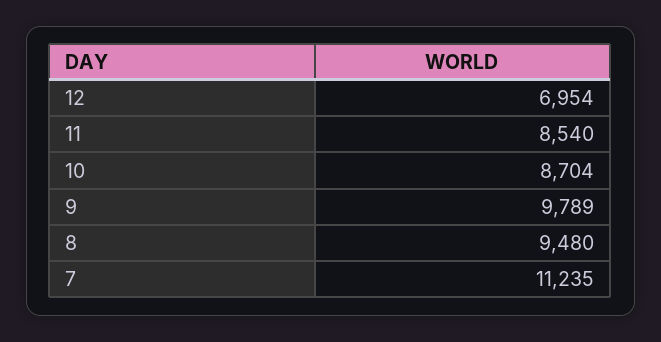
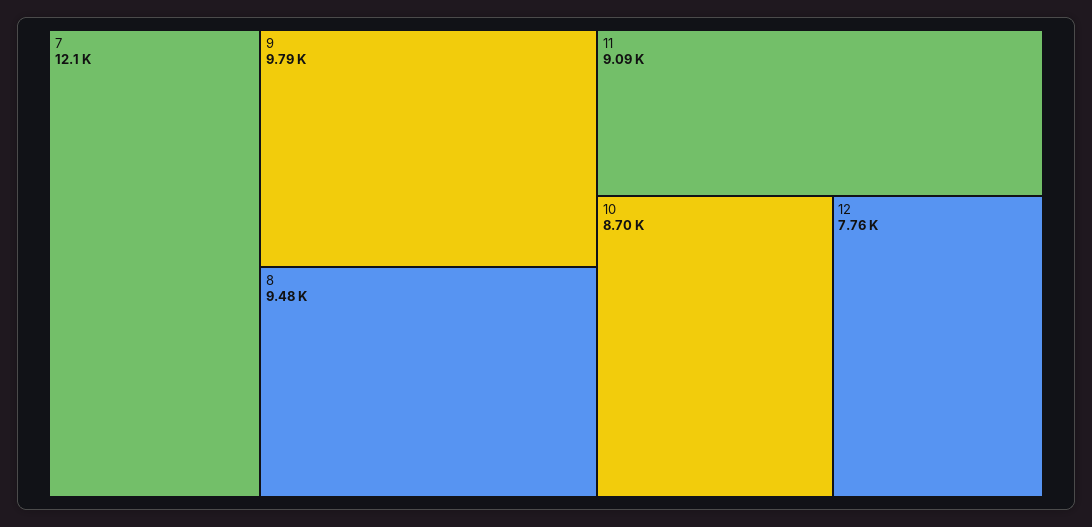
12: 6954 -> 7760
11: 8540 -> 9090
7: 11235 -> 12100

